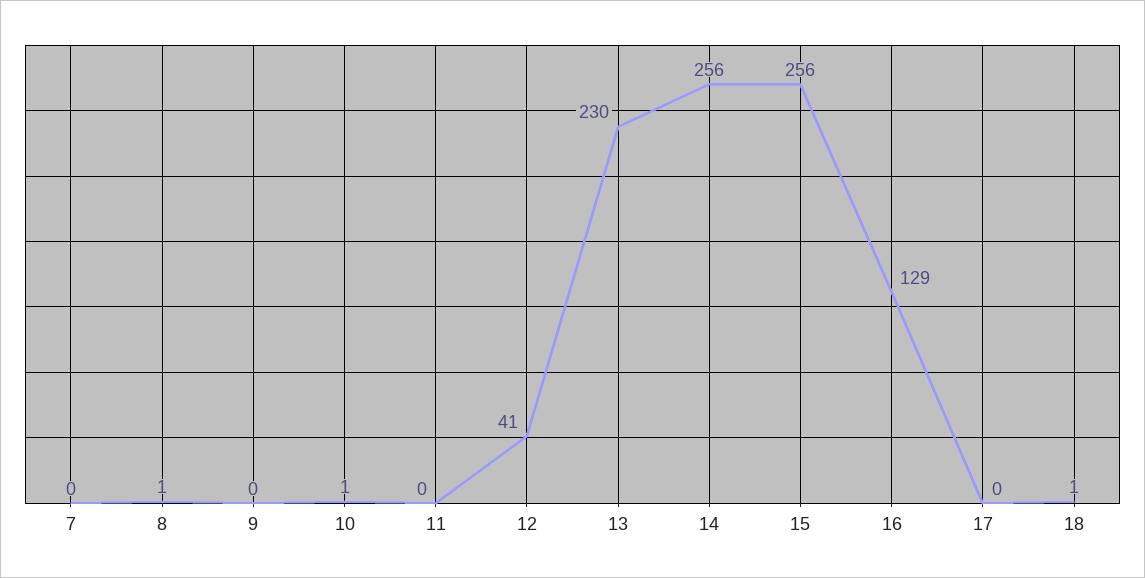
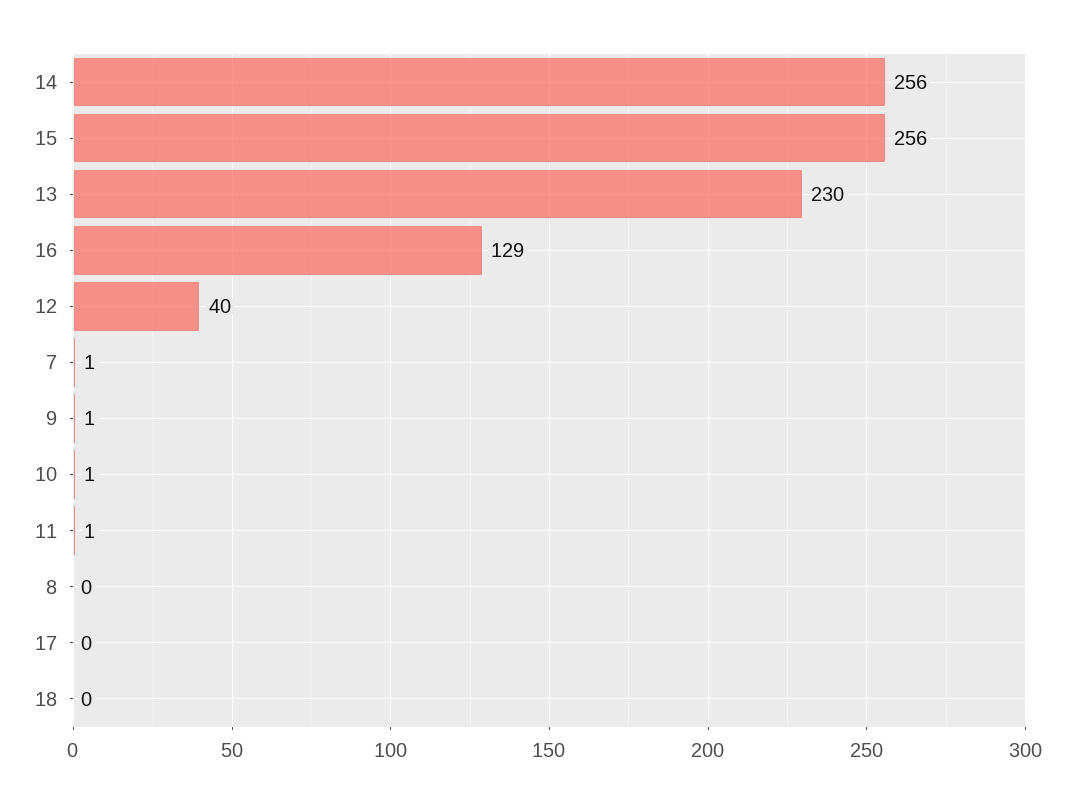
7: 0 -> 1
8: 1 -> 0
9: 0 -> 1
11: 0 -> 1
12: 41 -> 40
18: 1 -> 0

